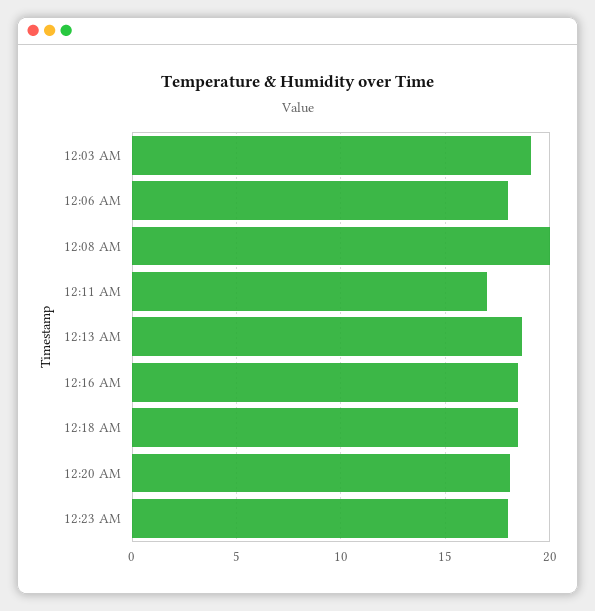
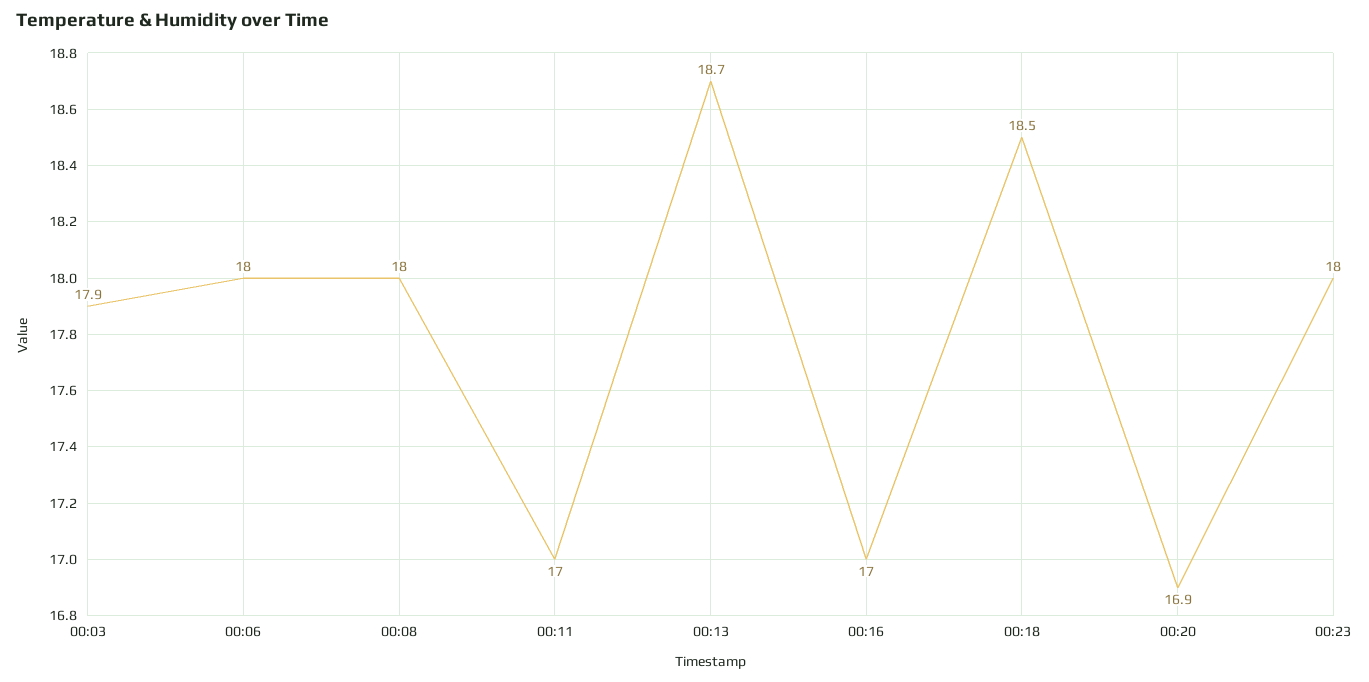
12:03 AM: 19 -> 17.9
12:08 AM: 20 -> 18
12:16 AM: 18.5 -> 17
12:20 AM: 18 -> 16.9

